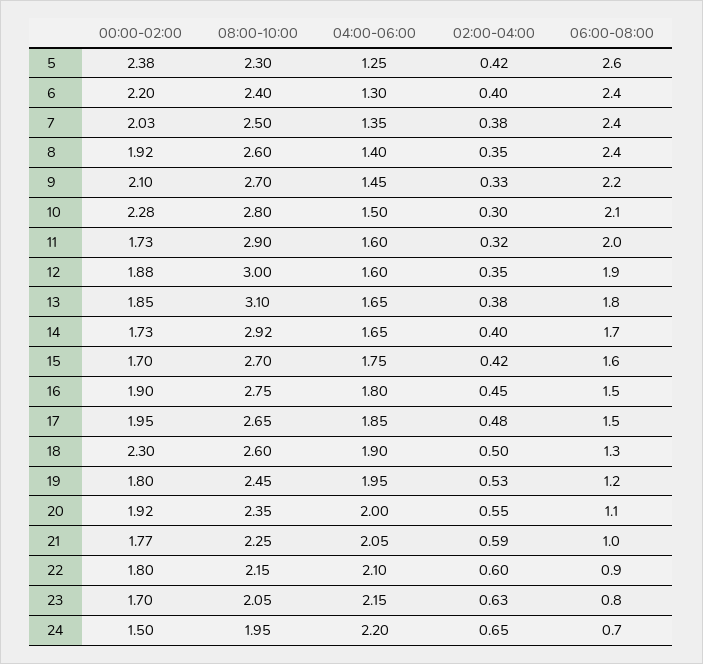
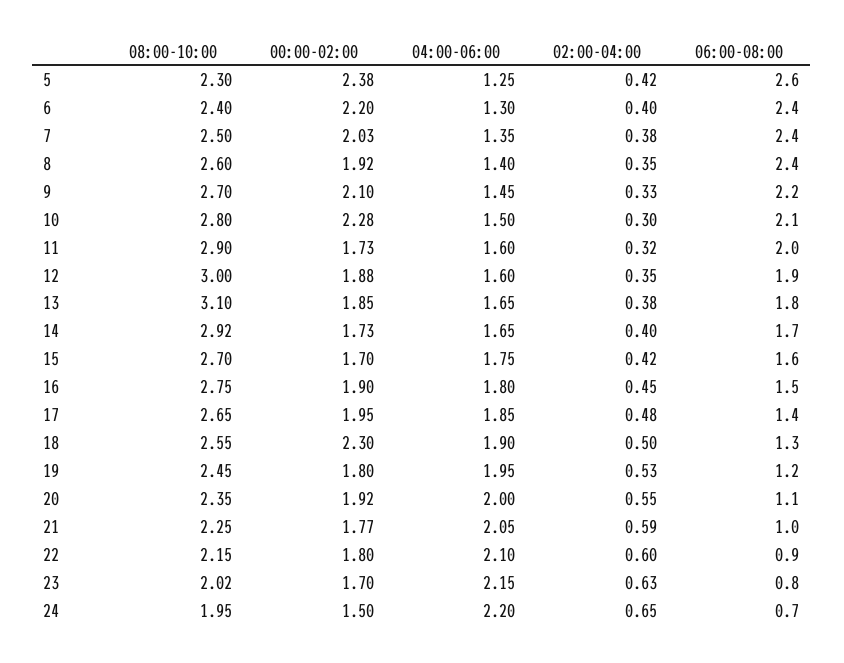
06:00-08:00, 17: 1.5 -> 1.4
08:00-10:00, 18: 2.6 -> 2.55
08:00-10:00, 23: 2.05 -> 2.02

